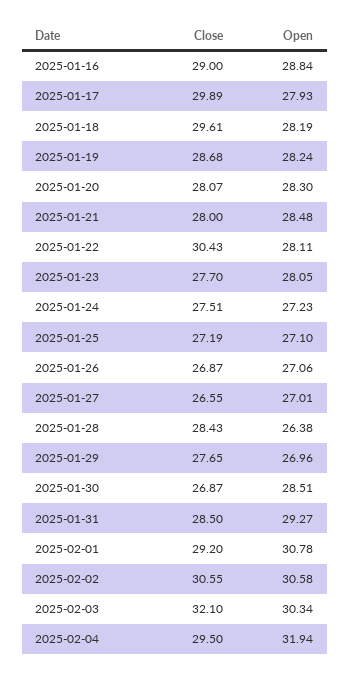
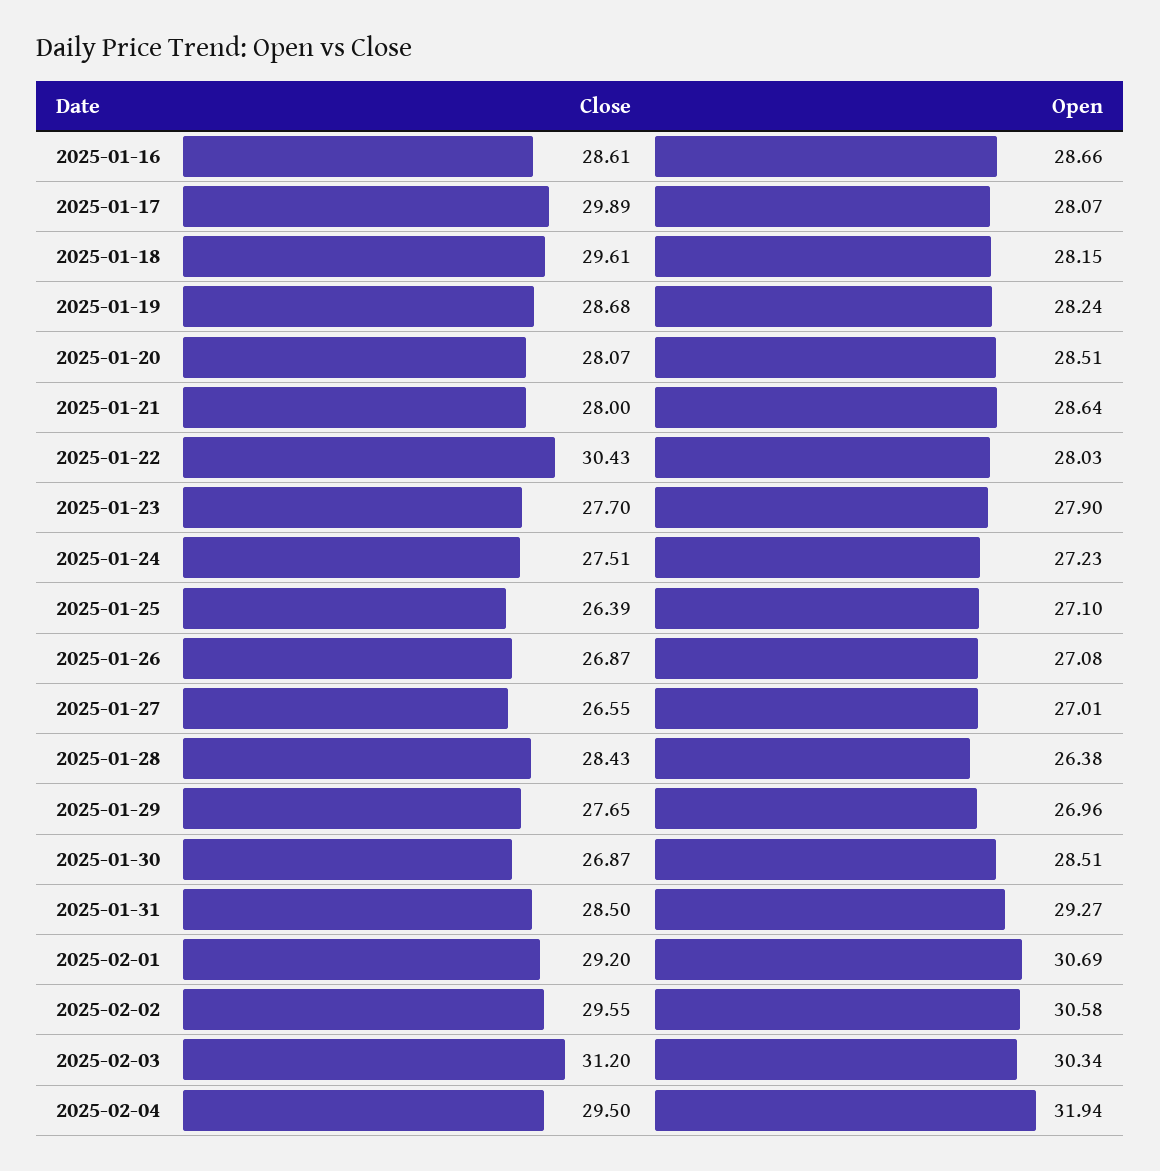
Close, 2025-01-16: 29 -> 28.61
Open, 2025-01-16: 28.84 -> 28.66
Open, 2025-01-17: 27.93 -> 28.07
Open, 2025-01-18: 28.19 -> 28.15
Open, 2025-01-20: 28.3 -> 28.51
Open, 2025-01-21: 28.48 -> 28.64
Open, 2025-01-22: 28.11 -> 28.03
Open, 2025-01-23: 28.05 -> 27.9
Close, 2025-01-25: 27.19 -> 26.39
Open, 2025-01-26: 27.06 -> 27.08
Open, 2025-02-01: 30.78 -> 30.69
Close, 2025-02-02: 30.55 -> 29.55
Close, 2025-02-03: 32.1 -> 31.2

